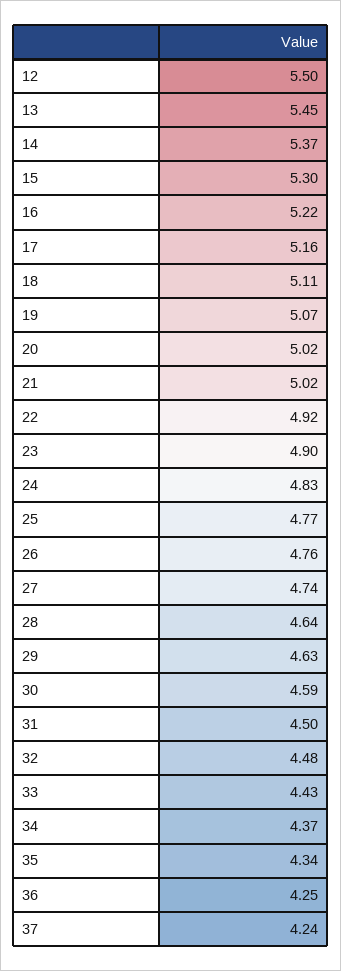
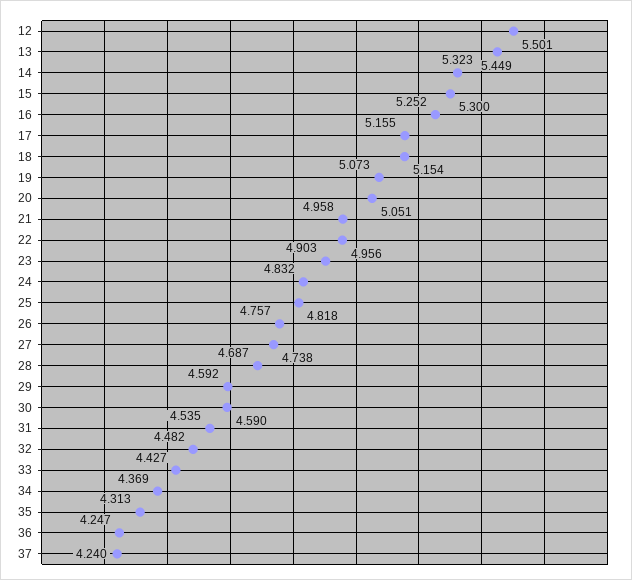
14: 5.37 -> 5.323
16: 5.22 -> 5.252
18: 5.11 -> 5.154
20: 5.02 -> 5.051
21: 5.02 -> 4.958
22: 4.92 -> 4.956
25: 4.77 -> 4.818
28: 4.64 -> 4.687
29: 4.63 -> 4.592
31: 4.5 -> 4.535
35: 4.34 -> 4.313

